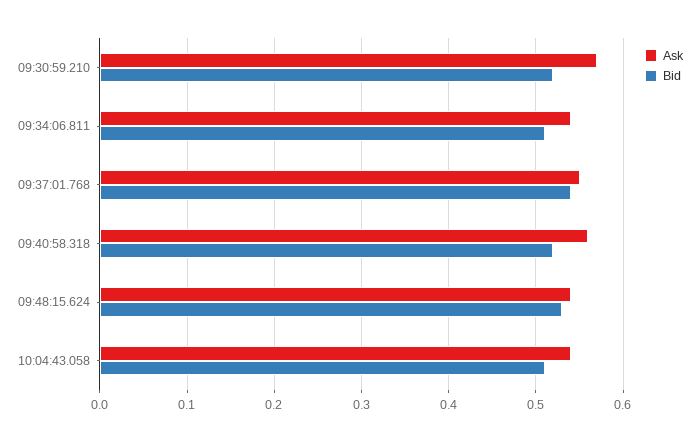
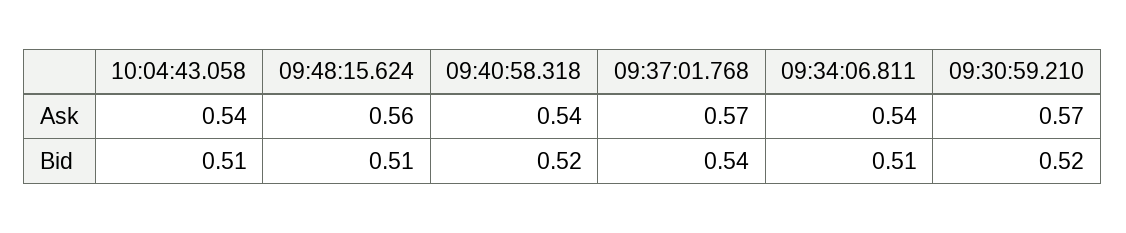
Ask, 09:37:01.768: 0.55 -> 0.57
Ask, 09:40:58.318: 0.56 -> 0.54
Ask, 09:48:15.624: 0.54 -> 0.56
Bid, 09:48:15.624: 0.53 -> 0.51

